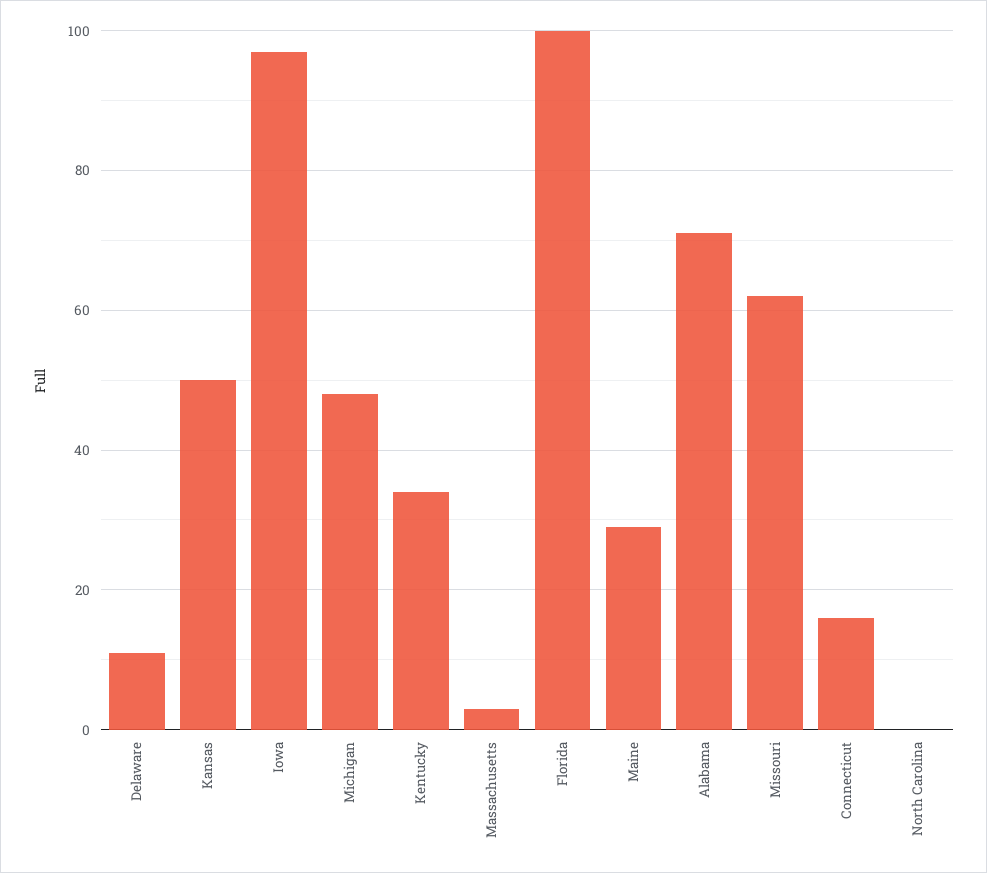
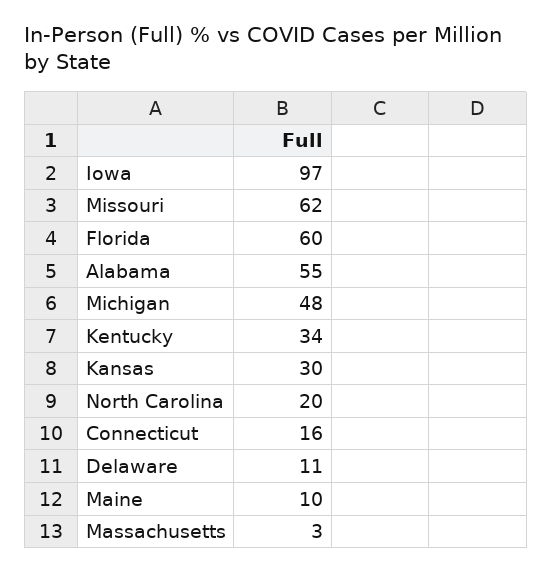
Kansas: 50 -> 30
Florida: 100 -> 60
Maine: 30 -> 10
Alabama: 70 -> 55
North Carolina: 0 -> 20

